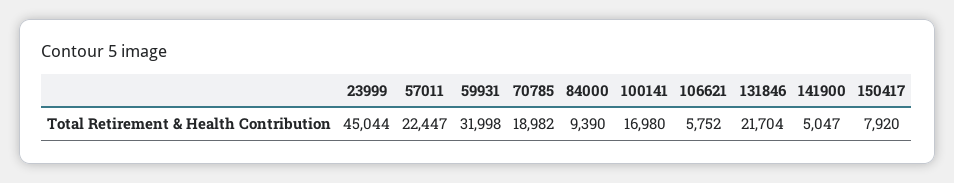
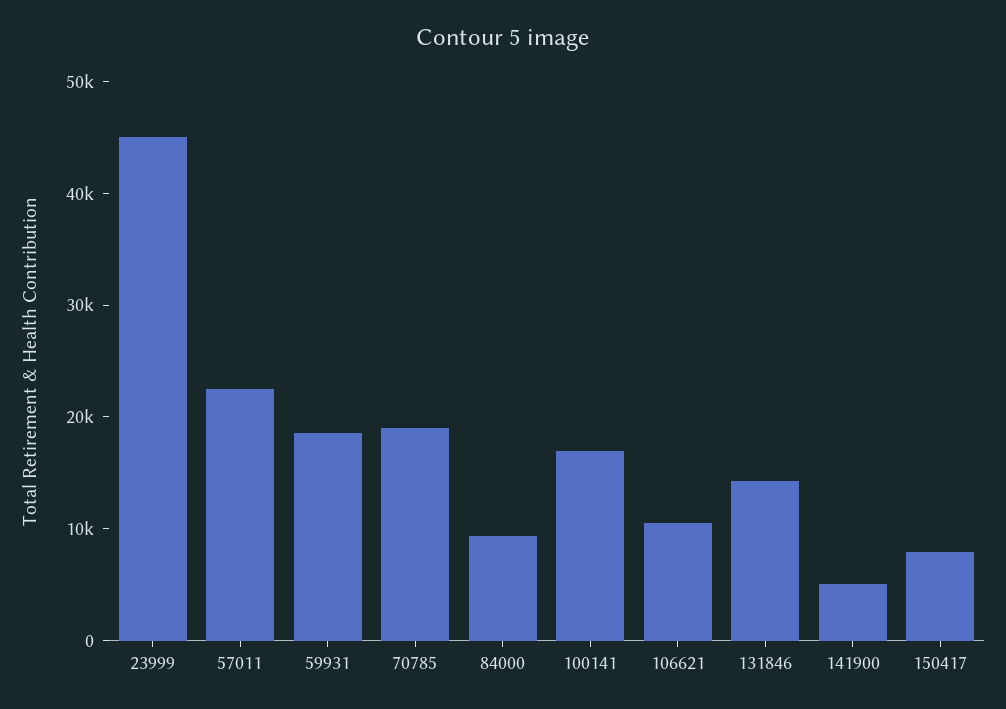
59931: 31998 -> 18000
106621: 5752 -> 10000
131846: 21704 -> 14000

